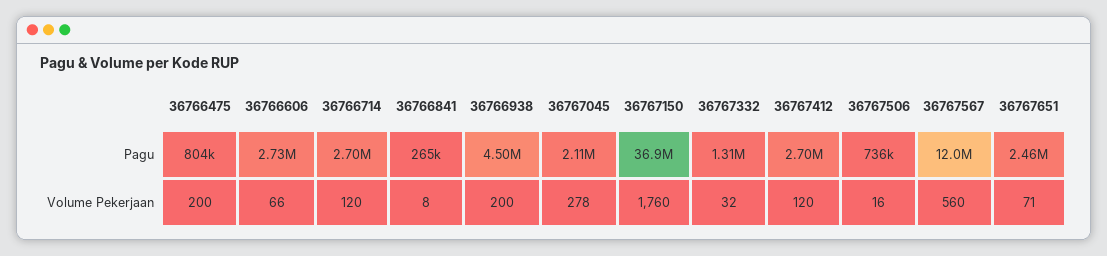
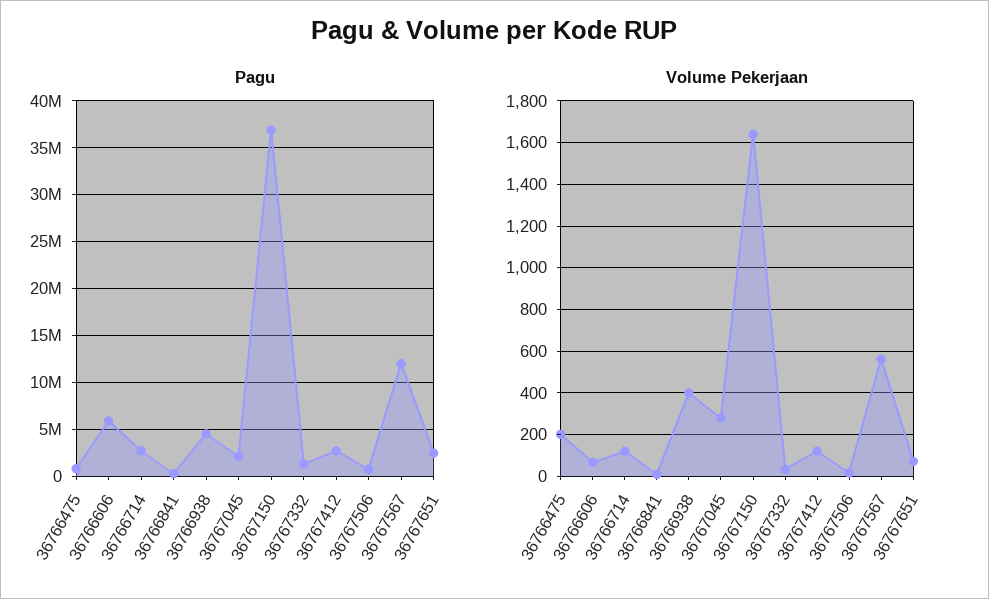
Pagu, 36766606: 2730000 -> 6000000
Volume Pekerjaan, 36766938: 200 -> 400
Volume Pekerjaan, 36767150: 1760 -> 1650

